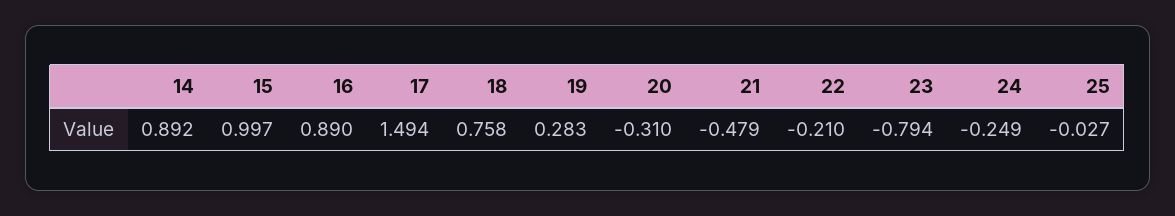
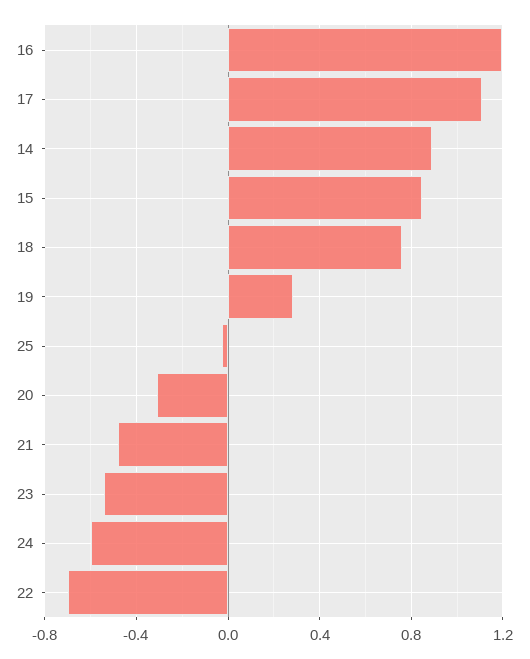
15: 0.997 -> 0.85
16: 0.89 -> 1.2
17: 1.494 -> 1.1
22: -0.21 -> -0.7
23: -0.794 -> -0.55
24: -0.249 -> -0.6

